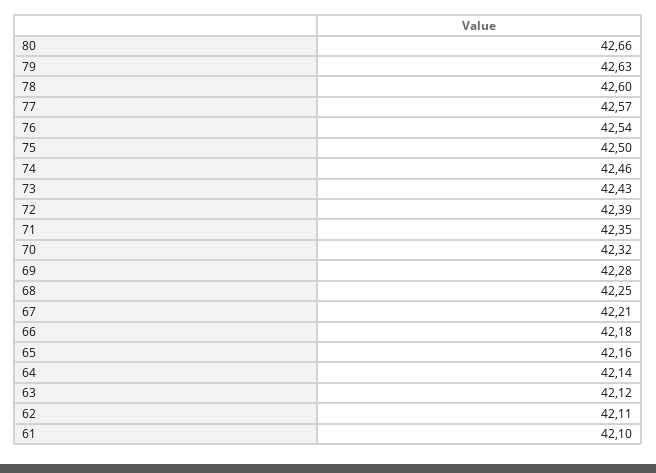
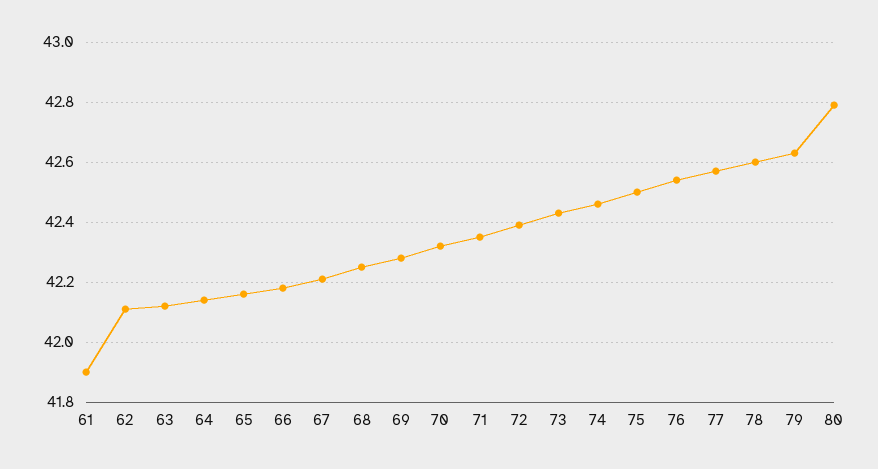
80: 42.66 -> 42.8
61: 42.1 -> 41.9

